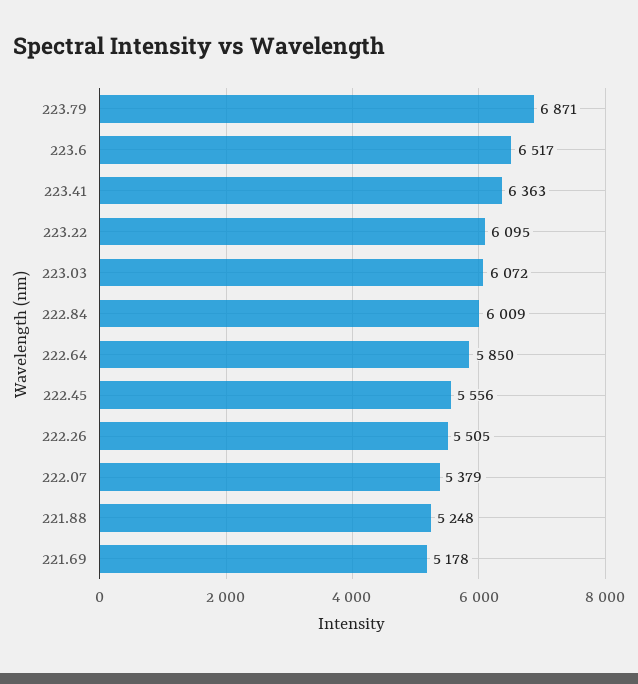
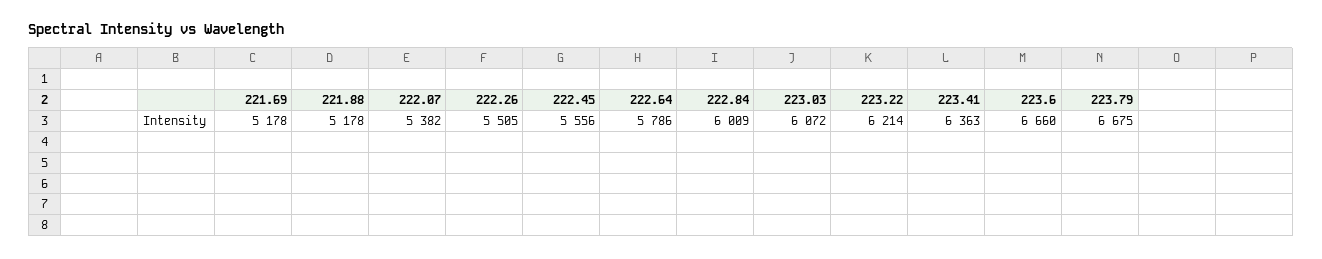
223.79: 6871 -> 6675
223.6: 6517 -> 6660
223.22: 6095 -> 6214
222.64: 5850 -> 5786
222.07: 5379 -> 5382
221.88: 5248 -> 5178

